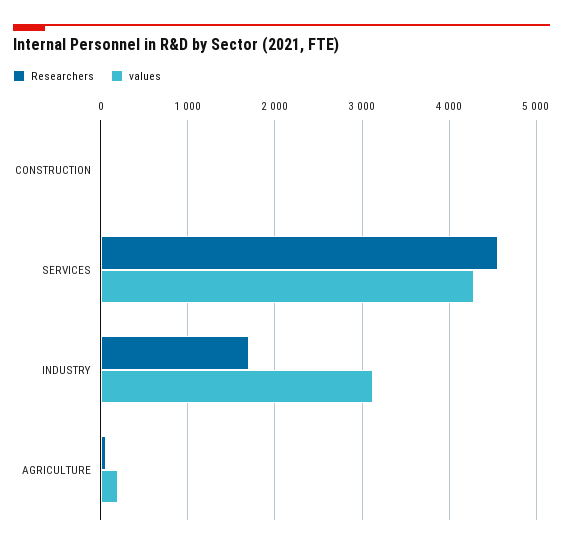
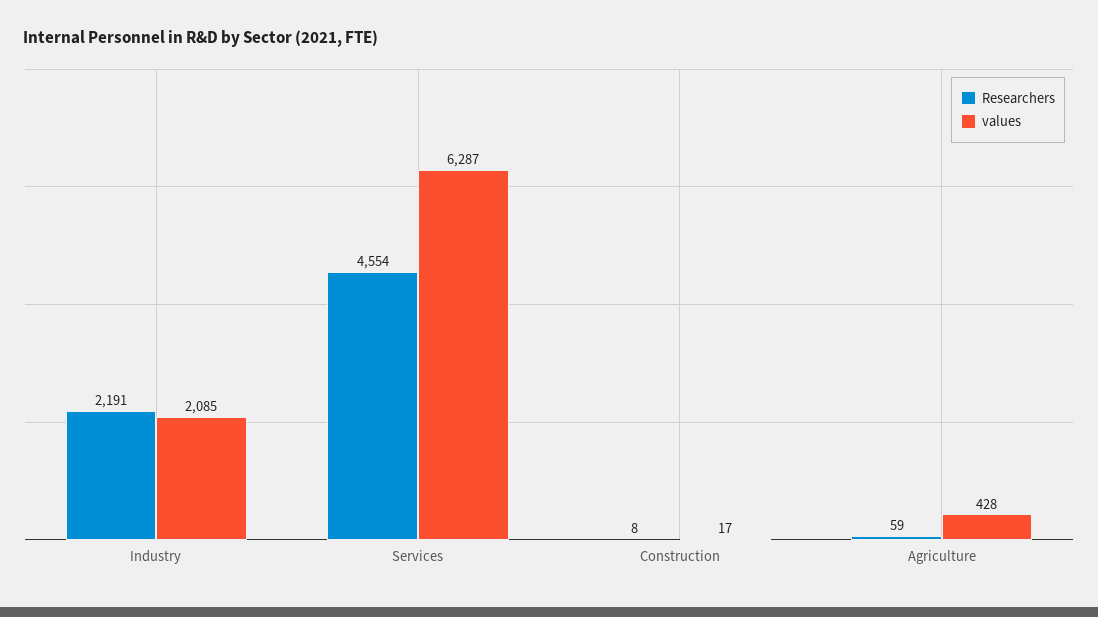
values, SERVICES: 4300 -> 6287
Researchers, INDUSTRY: 1700 -> 2191
values, INDUSTRY: 3100 -> 2085
values, AGRICULTURE: 200 -> 428

